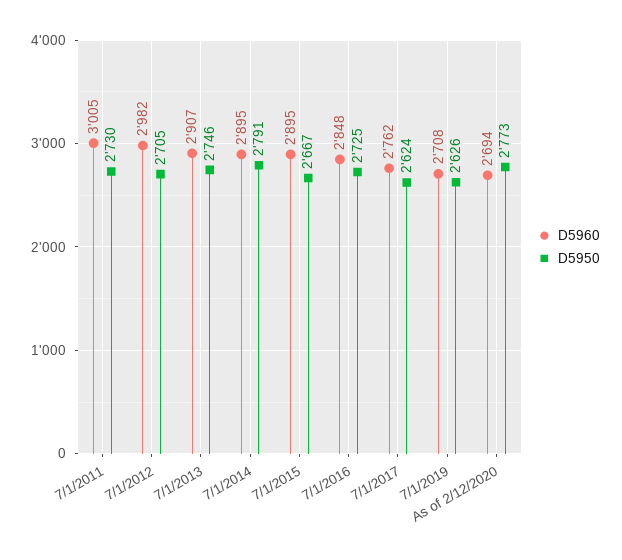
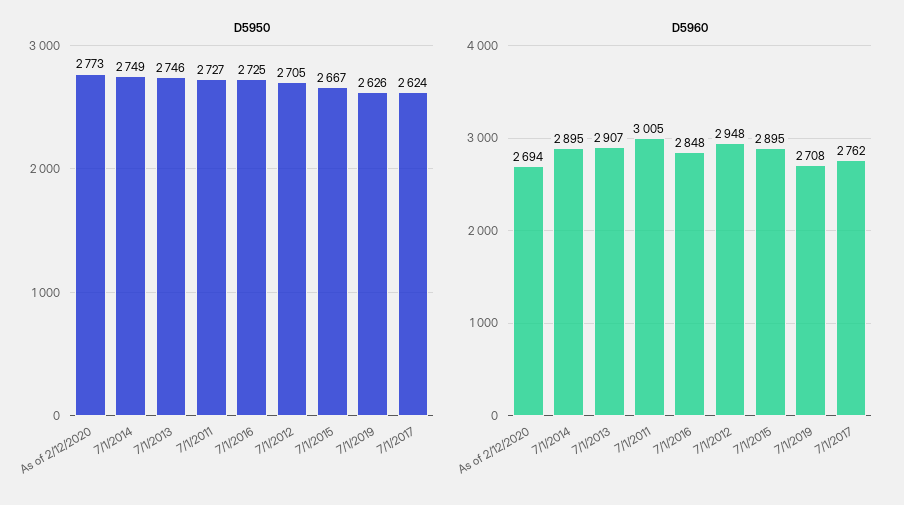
D5950, 7/1/2011: 2730 -> 2727
D5960, 7/1/2012: 2982 -> 2948
D5950, 7/1/2014: 2791 -> 2749

